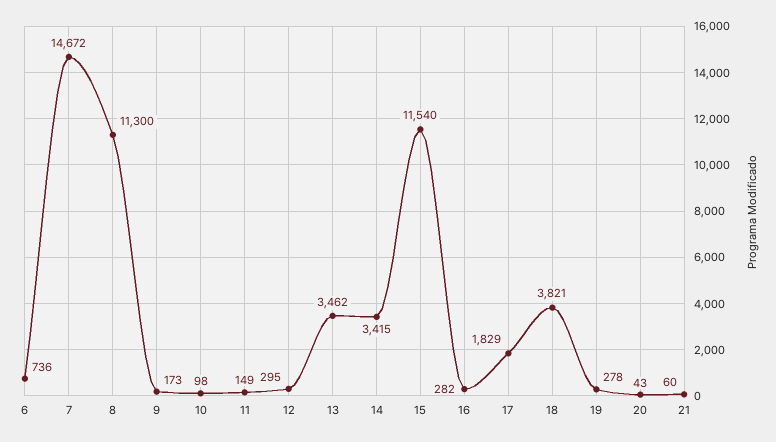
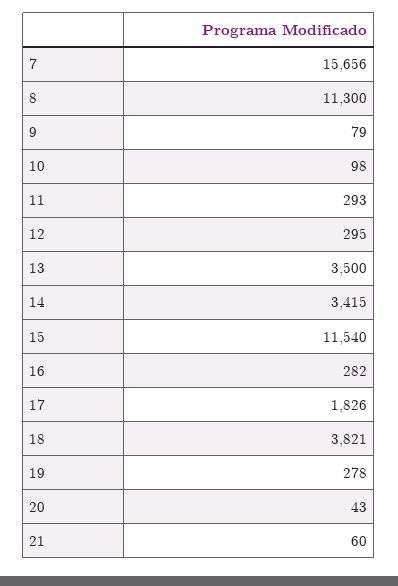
6: 736 -> none
7: 14672 -> 15656
9: 173 -> 79
11: 149 -> 293
13: 3462 -> 3500
17: 1829 -> 1826

